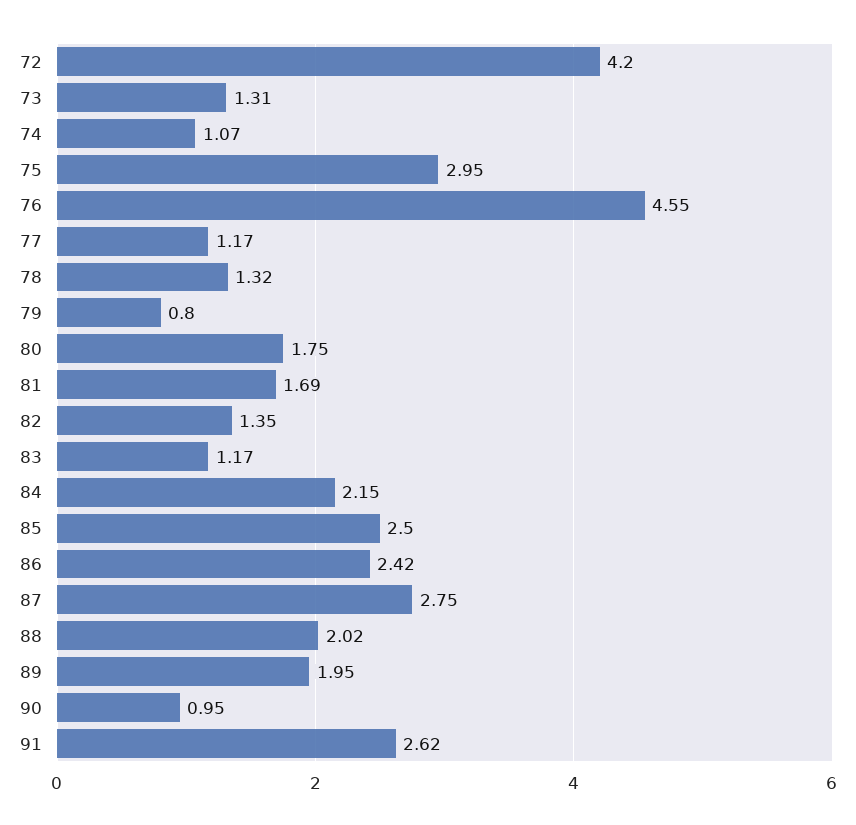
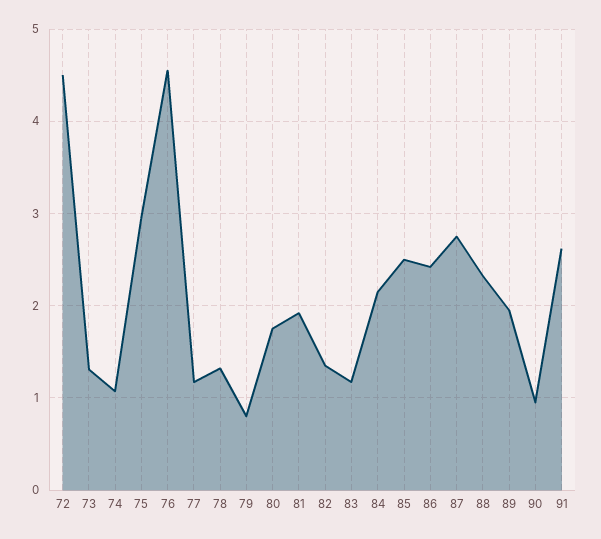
72: 4.2 -> 4.5
81: 1.69 -> 1.9
88: 2.02 -> 2.3

